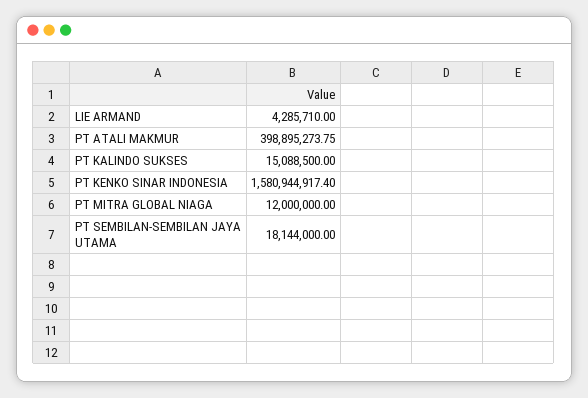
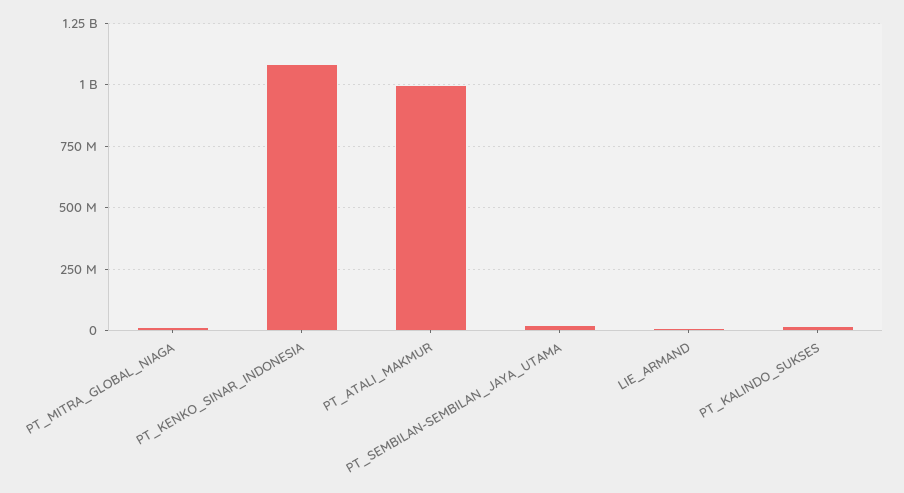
PT ATALI MAKMUR: 398895273.75 -> 1000000000
PT KENKO SINAR INDONESIA: 1580944917.4 -> 1075000000

